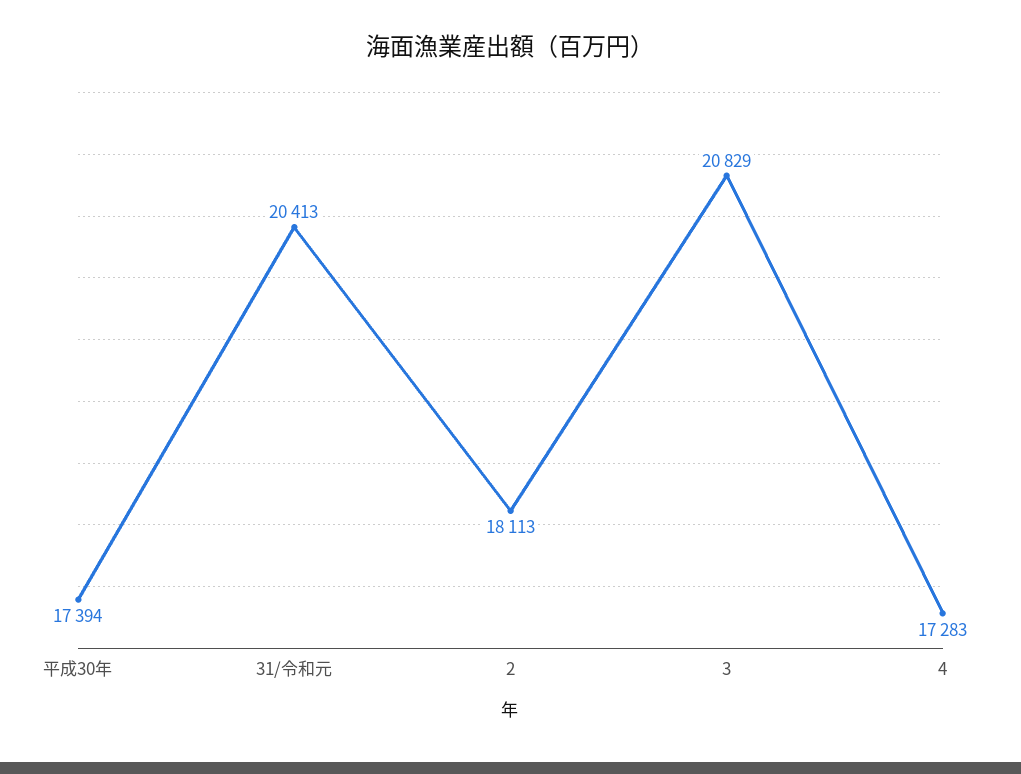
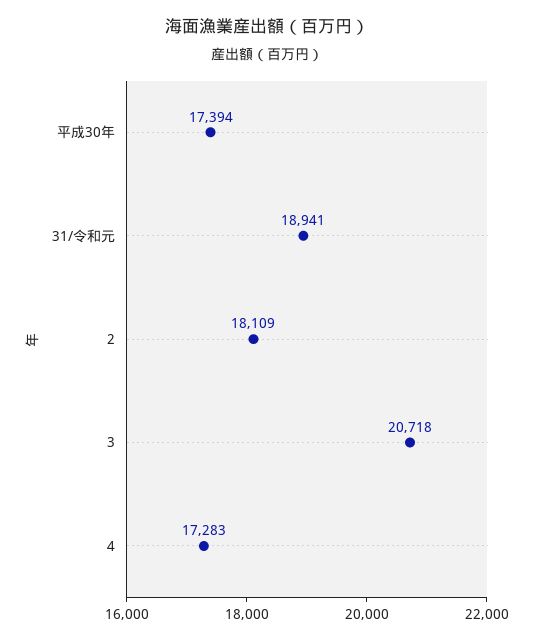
31/令和元: 20413 -> 18941
2: 18113 -> 18109
3: 20829 -> 20718

